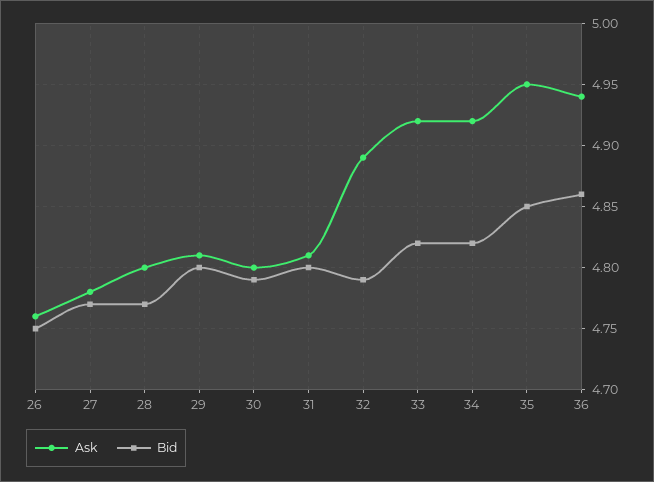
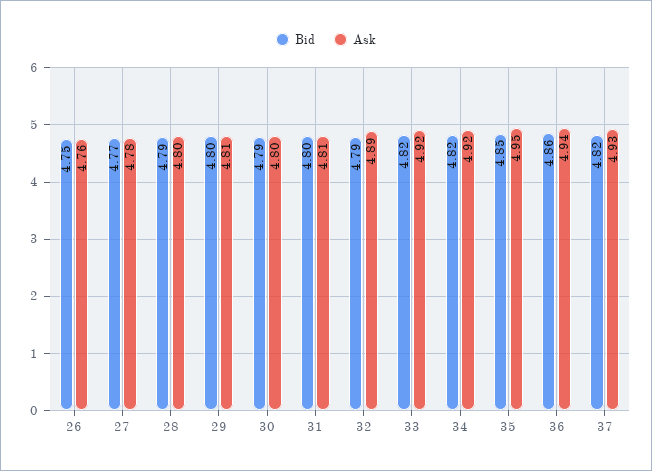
Bid, 28: 4.77 -> 4.79
Bid, 37: none -> 4.82
Ask, 37: none -> 4.93

